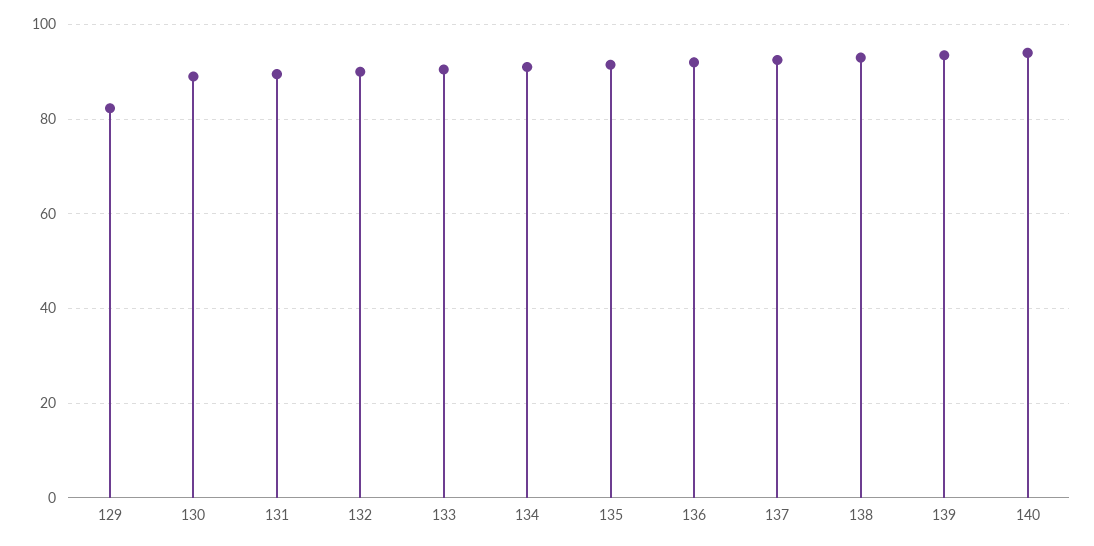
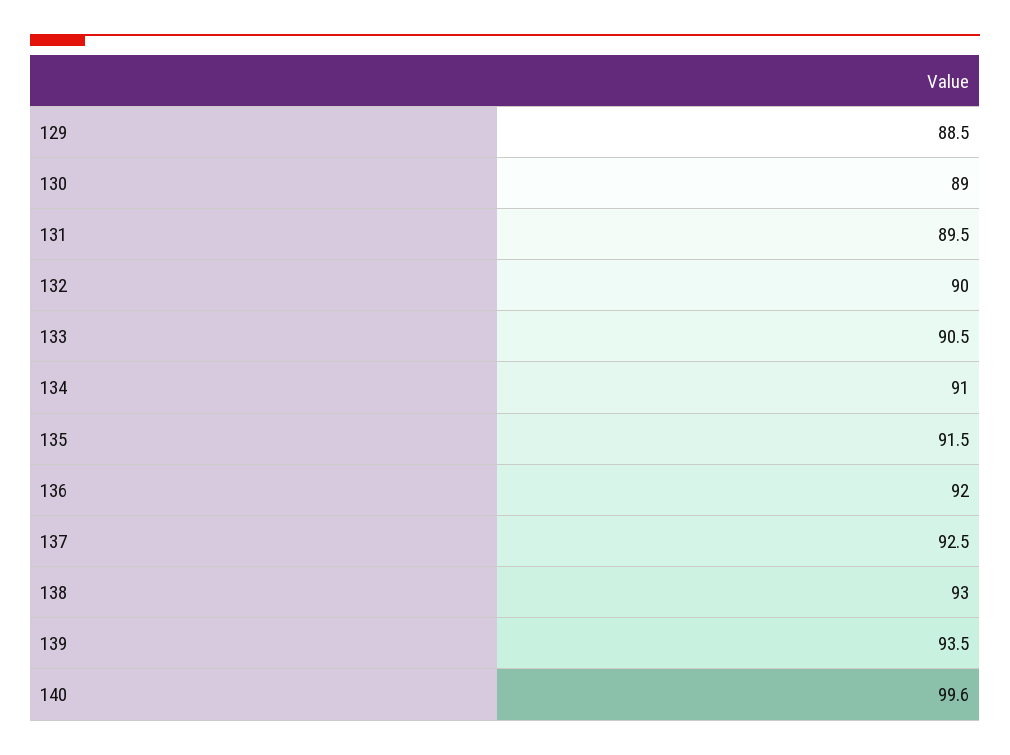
129: 82 -> 88.5
140: 94 -> 99.6

